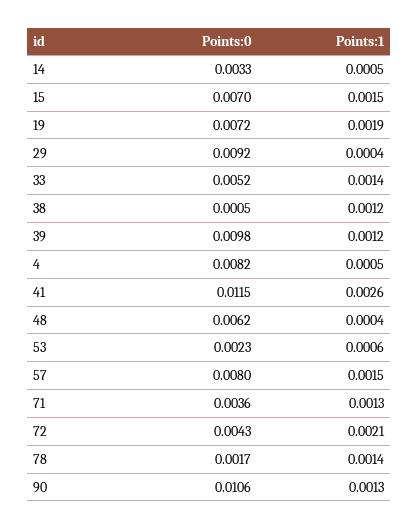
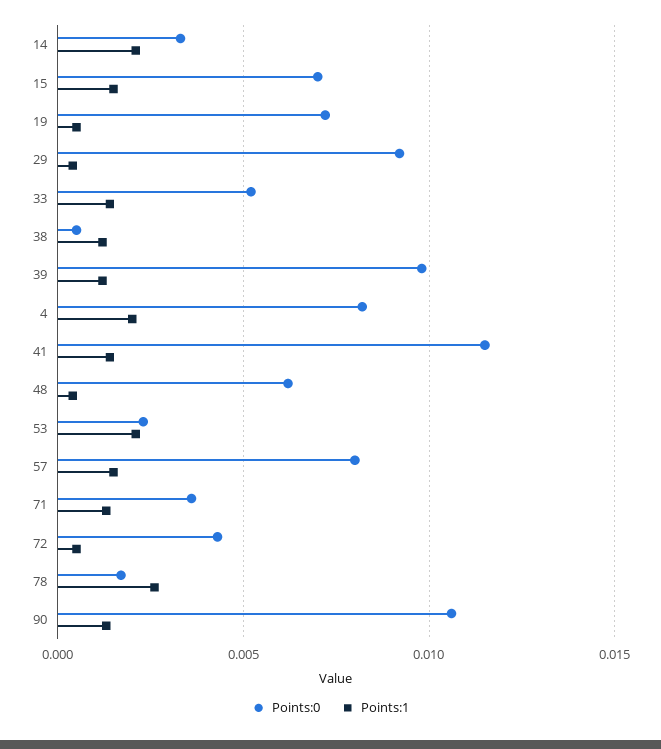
Points:1, 14: 0.0005 -> 0.002
Points:1, 19: 0.0019 -> 0.0005
Points:1, 4: 0.0005 -> 0.002
Points:1, 41: 0.0026 -> 0.0015
Points:1, 53: 0.0006 -> 0.002
Points:1, 72: 0.0021 -> 0.0005
Points:1, 78: 0.0014 -> 0.0025

